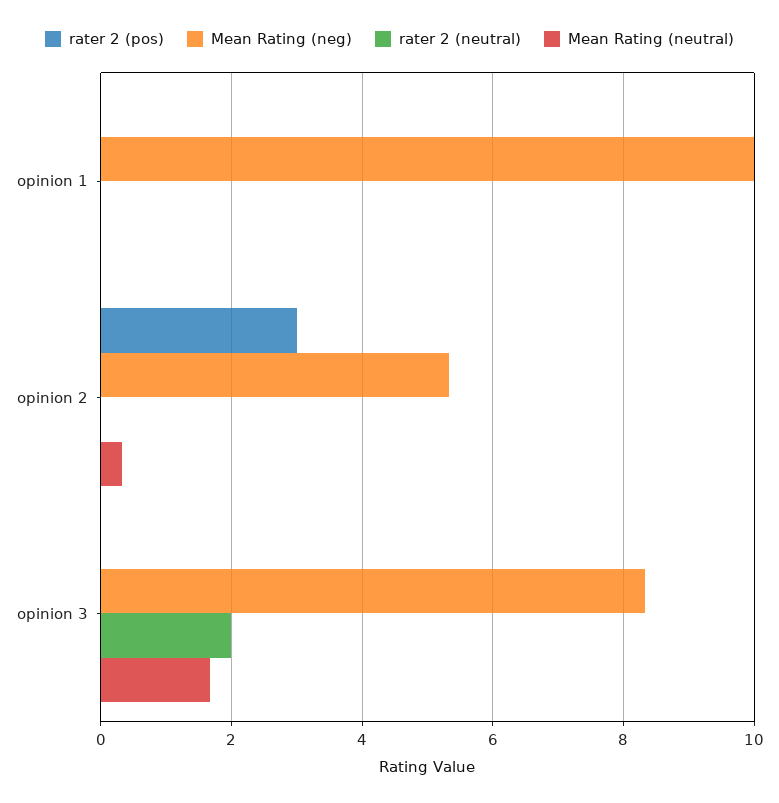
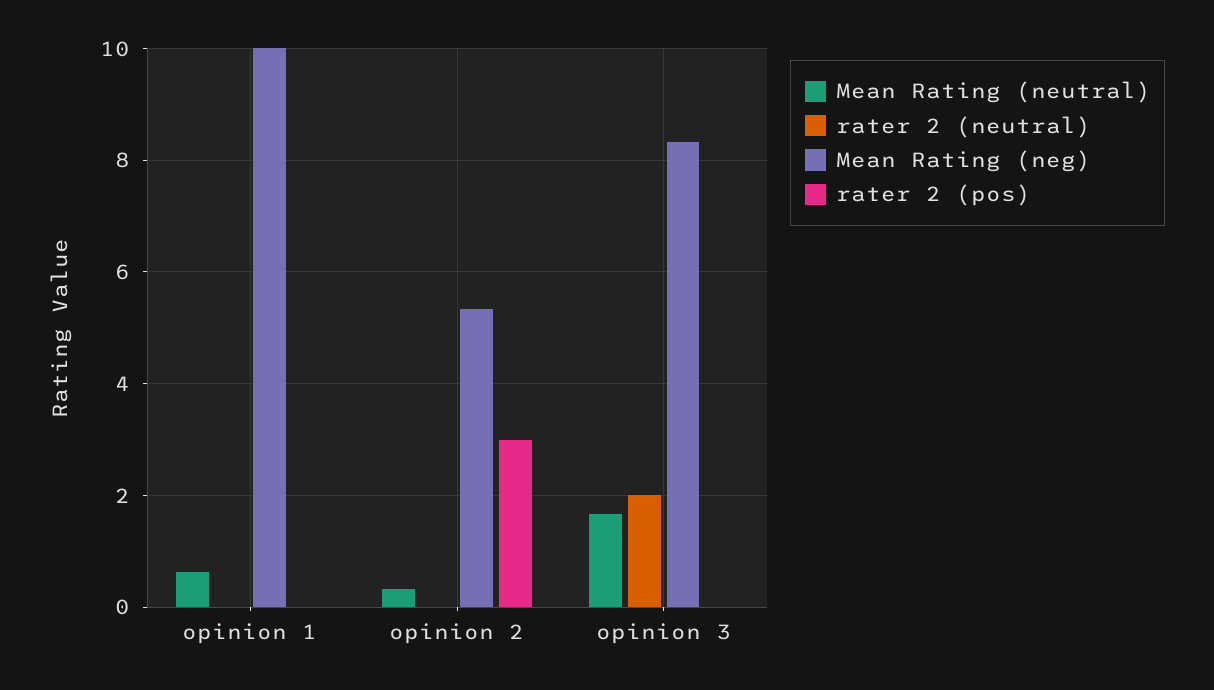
Mean Rating (neutral), opinion 1: 0 -> 0.6

